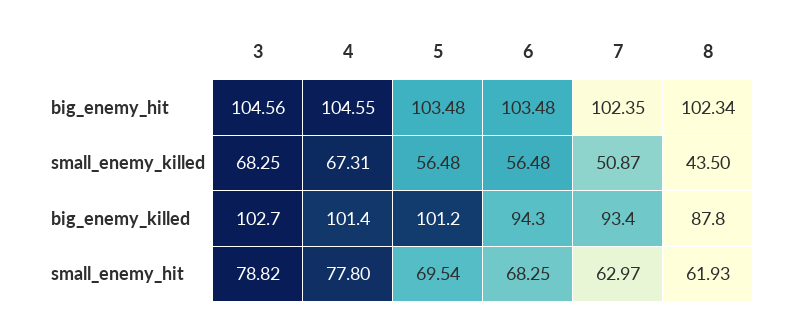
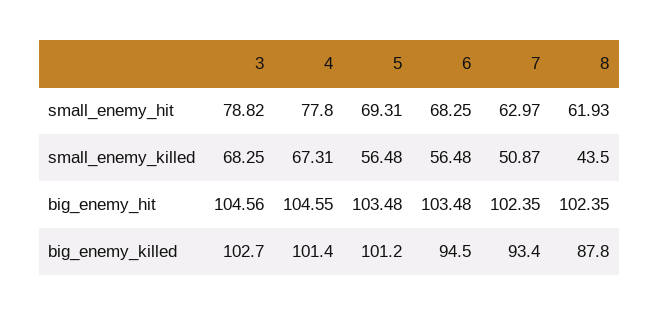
8, big_enemy_hit: 102.34 -> 102.35
6, big_enemy_killed: 94.3 -> 94.5
5, small_enemy_hit: 69.54 -> 69.31

